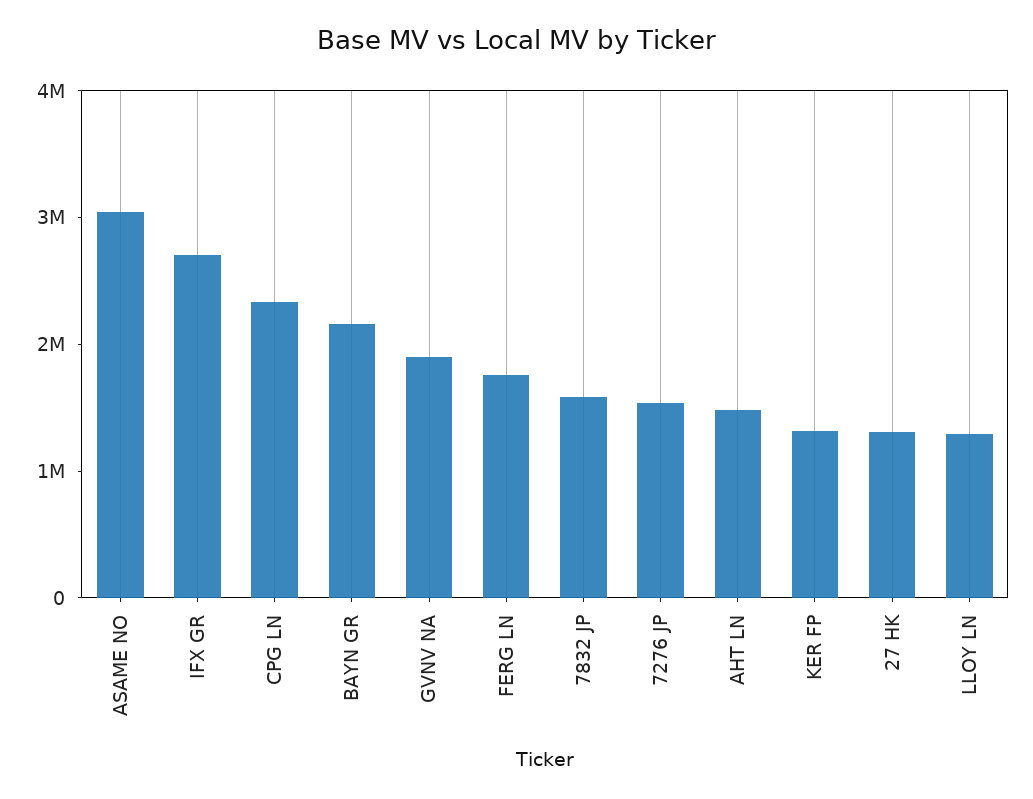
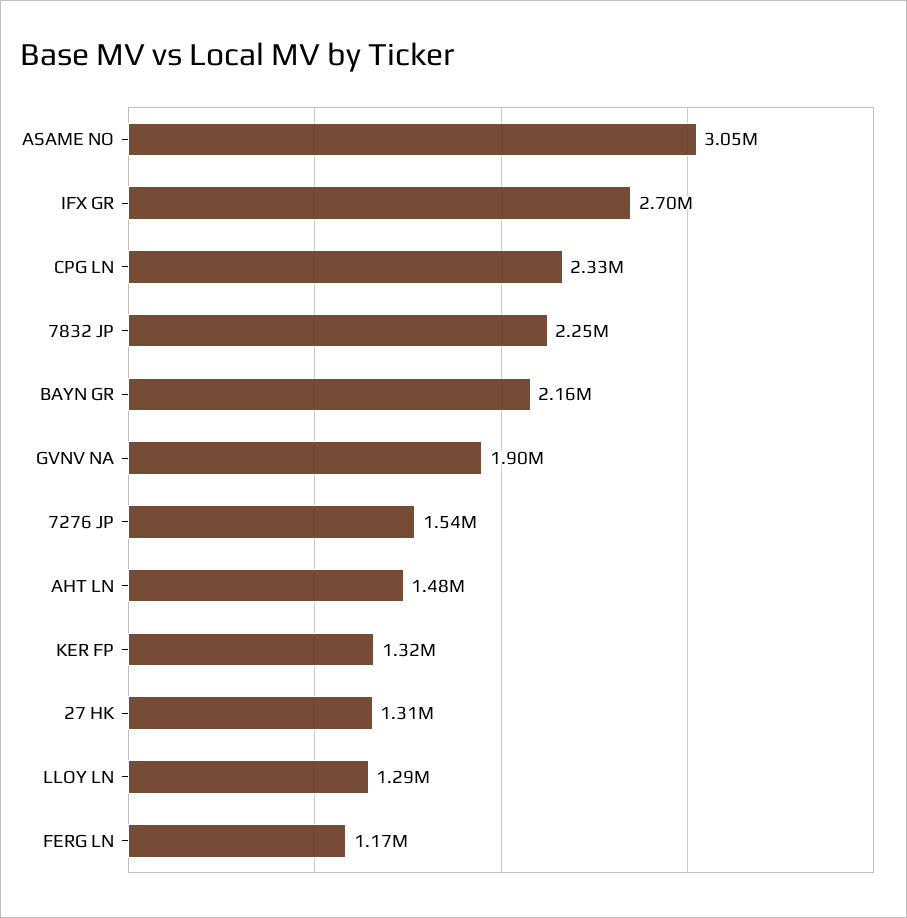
FERG LN: 1800000 -> 1170000
7832 JP: 1600000 -> 2250000

